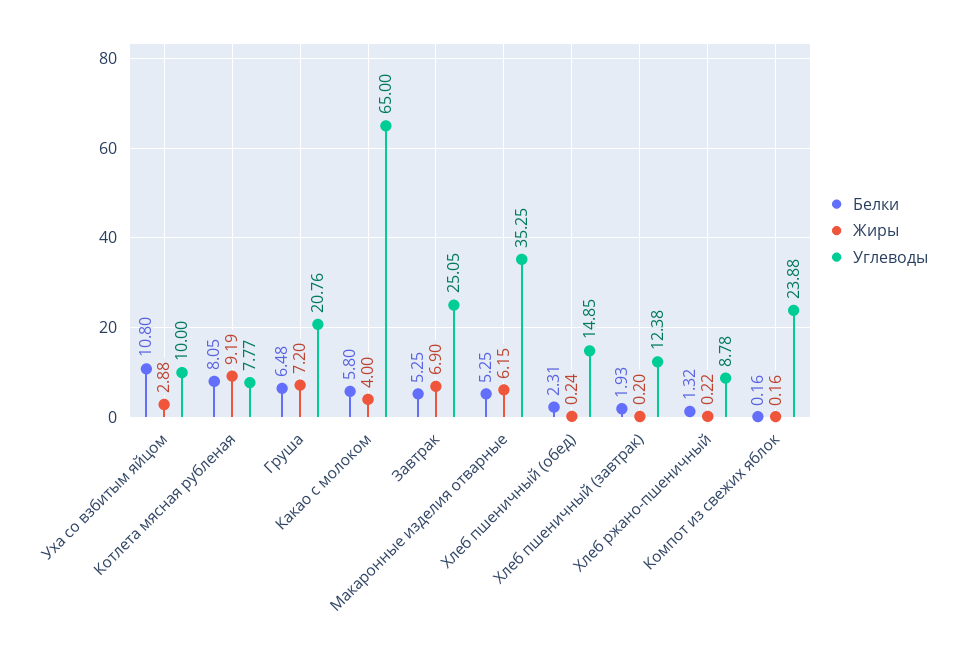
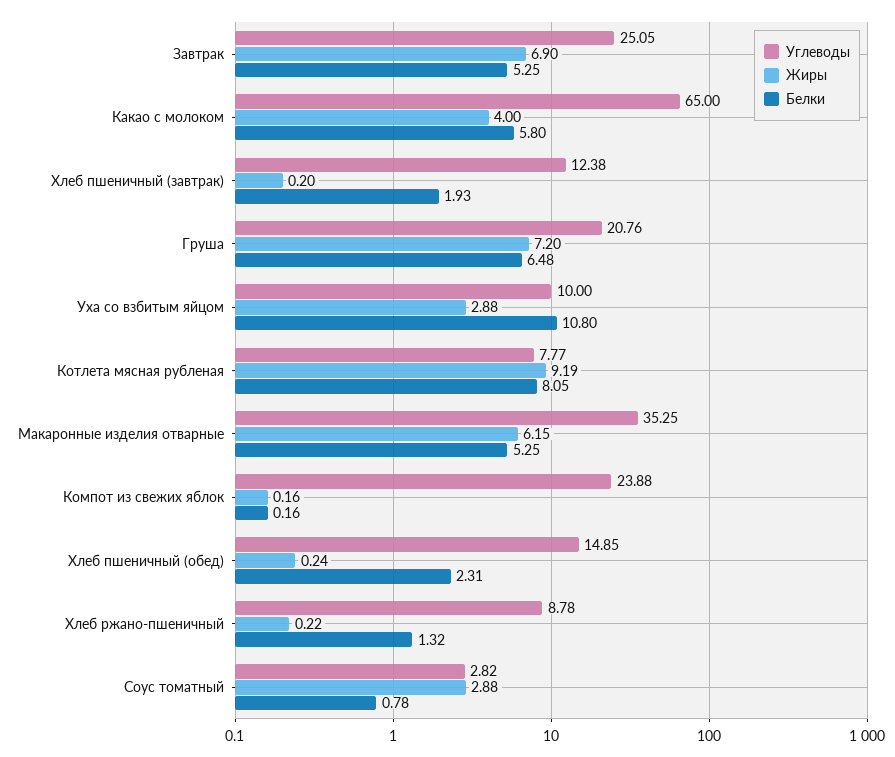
Углеводы, Соус томатный: none -> 2.82
Жиры, Соус томатный: none -> 2.88
Белки, Соус томатный: none -> 0.78

